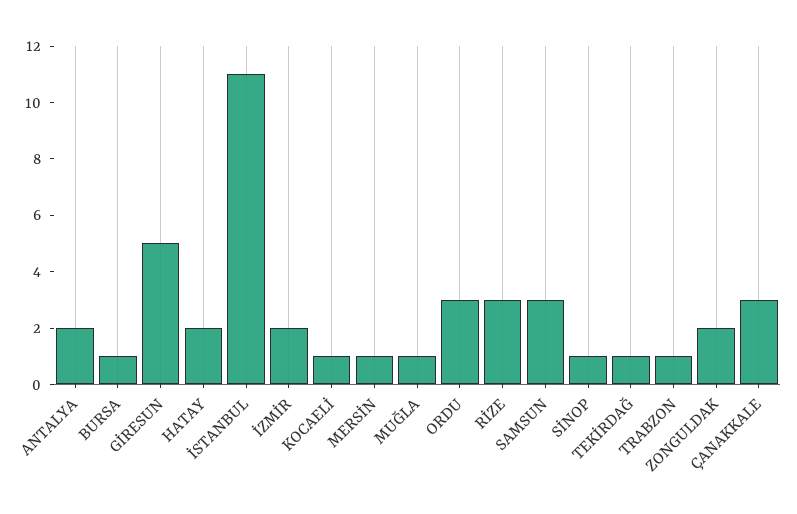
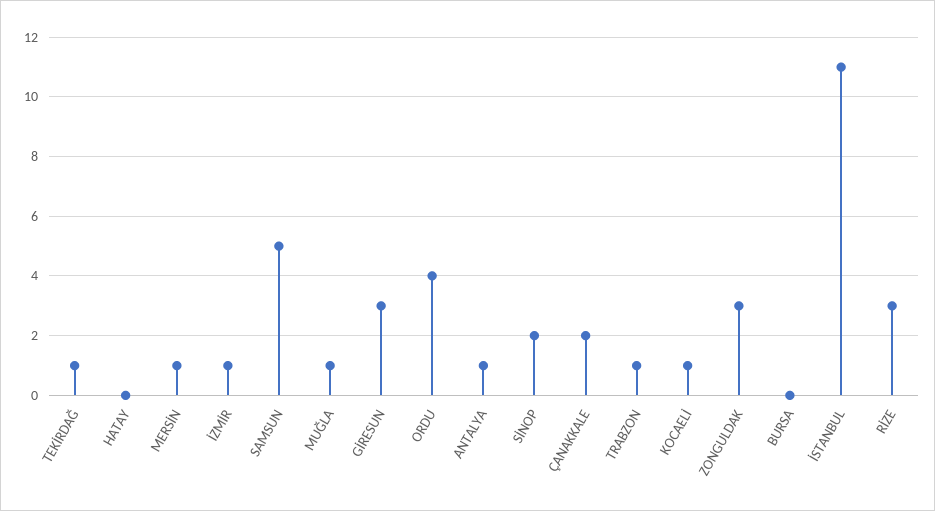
ANTALYA: 2 -> 1
BURSA: 1 -> 0
GİRESUN: 5 -> 3
HATAY: 2 -> 0
İZMİR: 2 -> 1
ORDU: 3 -> 4
SAMSUN: 3 -> 5
SİNOP: 1 -> 2
ZONGULDAK: 2 -> 3
ÇANAKKALE: 3 -> 2

